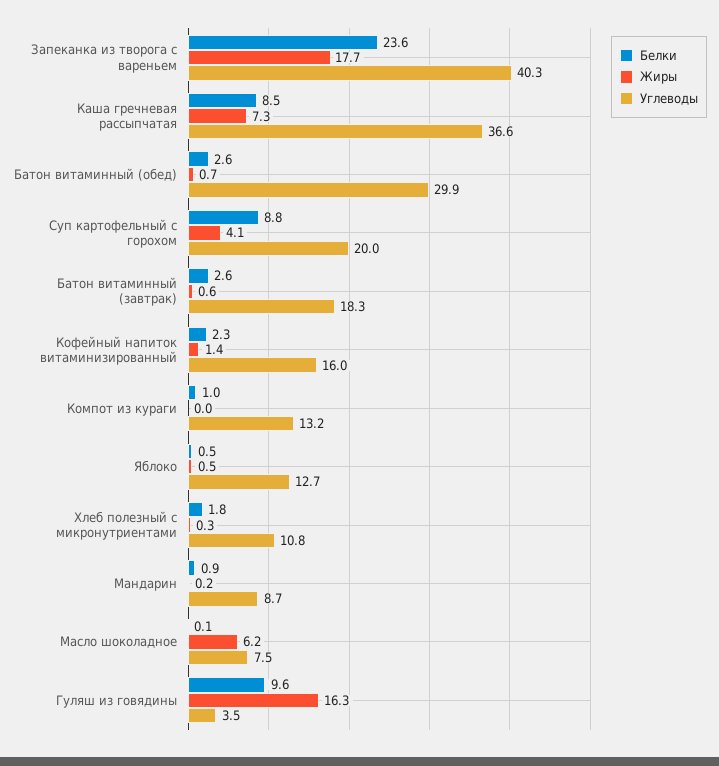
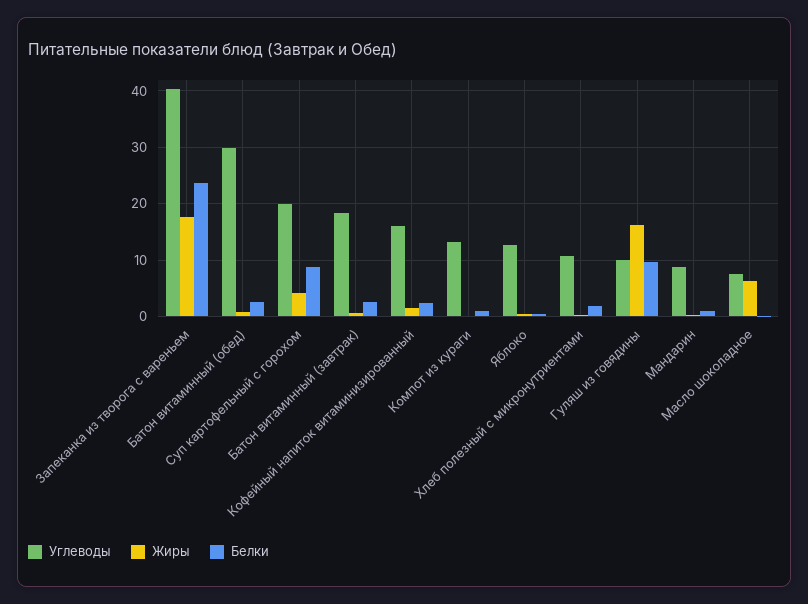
Белки, Каша гречневая рассыпчатая: 8.5 -> none
Жиры, Каша гречневая рассыпчатая: 7.3 -> none
Углеводы, Каша гречневая рассыпчатая: 36.6 -> none
Углеводы, Гуляш из говядины: 3.5 -> 10

